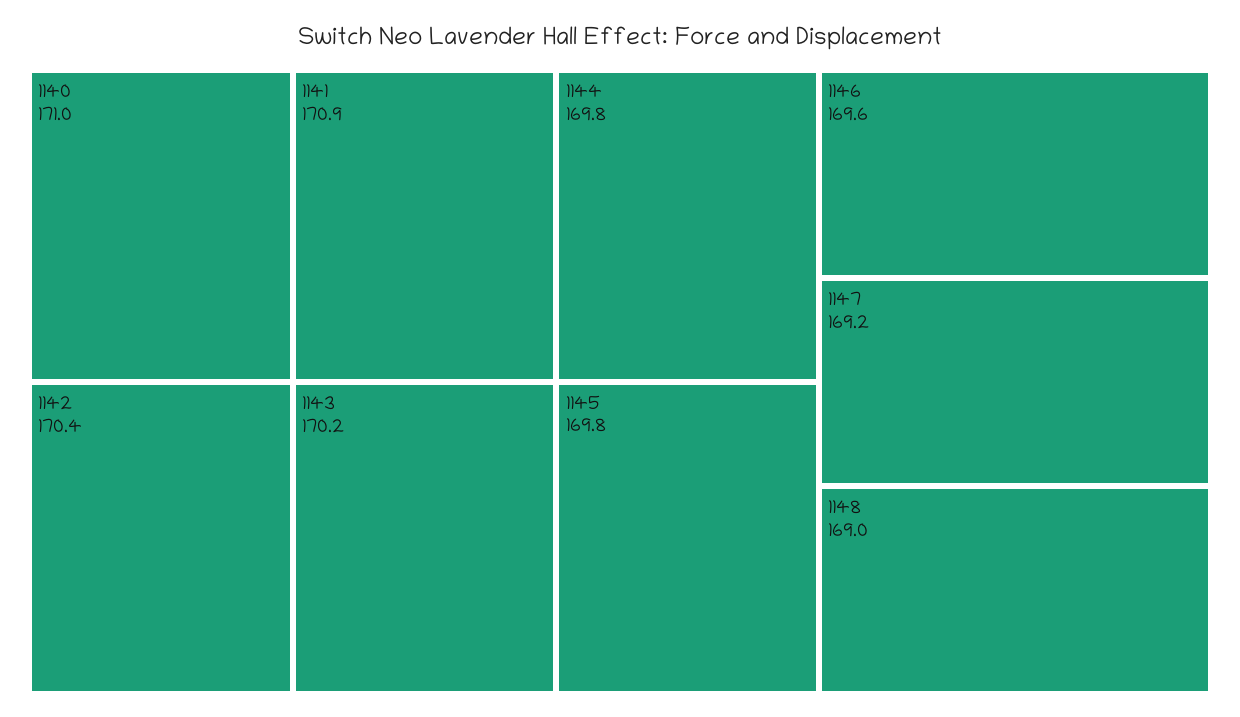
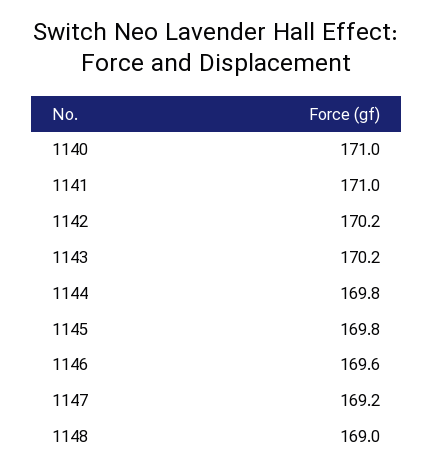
1141: 170.9 -> 171
1142: 170.4 -> 170.2

